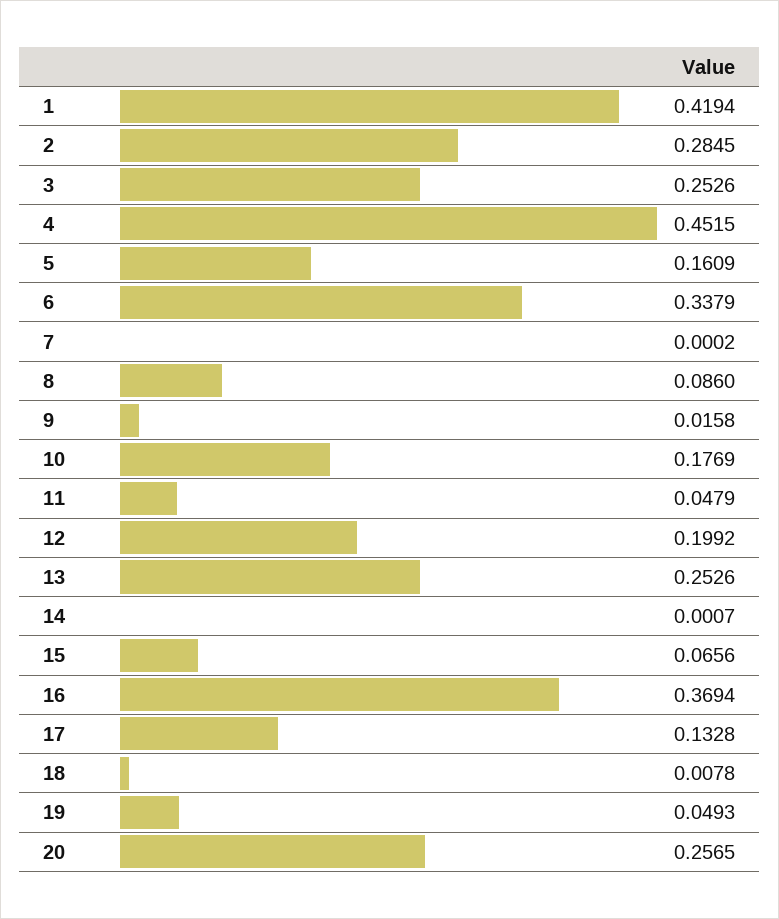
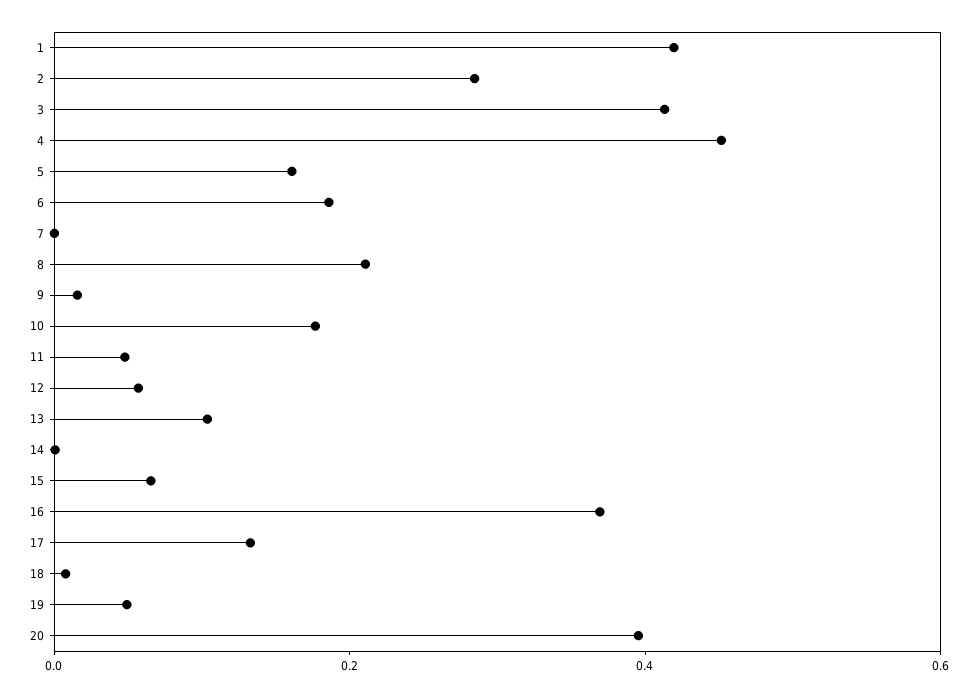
3: 0.2526 -> 0.4
6: 0.3379 -> 0.2
8: 0.086 -> 0.2
12: 0.1992 -> 0.05
13: 0.2526 -> 0.1
20: 0.2565 -> 0.4

